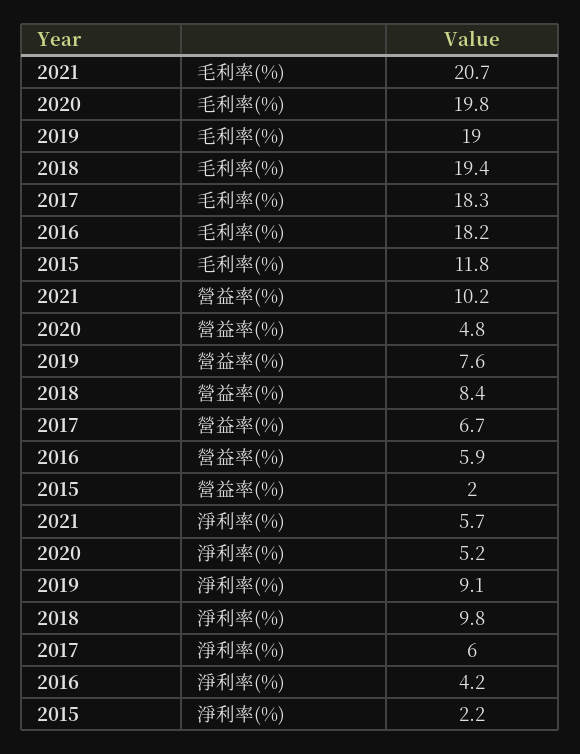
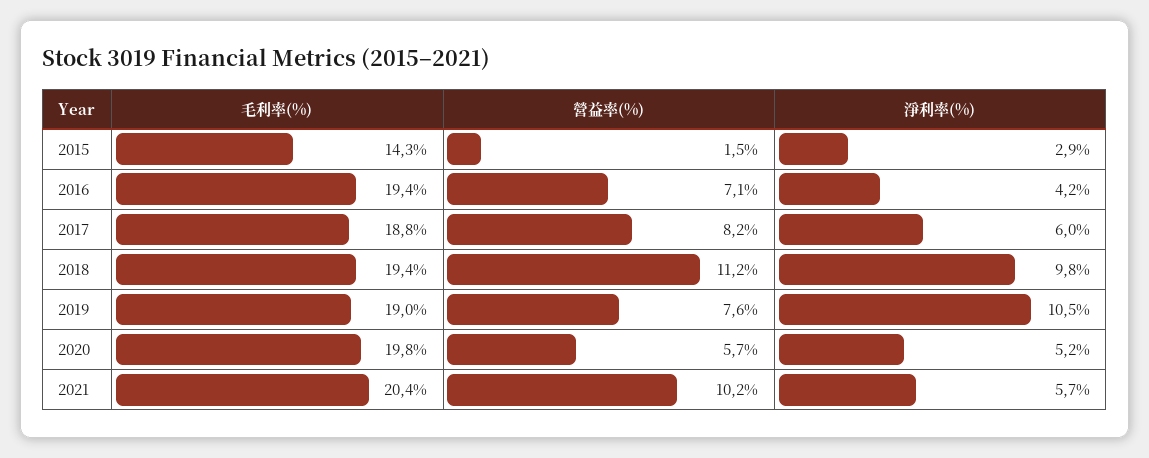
2021, 毛利率(%): 20.7 -> 20.4
2017, 毛利率(%): 18.3 -> 18.8
2016, 毛利率(%): 18.2 -> 19.4
2015, 毛利率(%): 11.8 -> 14.3
2020, 營益率(%): 4.8 -> 5.7
2018, 營益率(%): 8.4 -> 11.2
2017, 營益率(%): 6.7 -> 8.2
2016, 營益率(%): 5.9 -> 7.1
2015, 營益率(%): 2 -> 1.5
2019, 淨利率(%): 9.1 -> 10.5
2015, 淨利率(%): 2.2 -> 2.9

